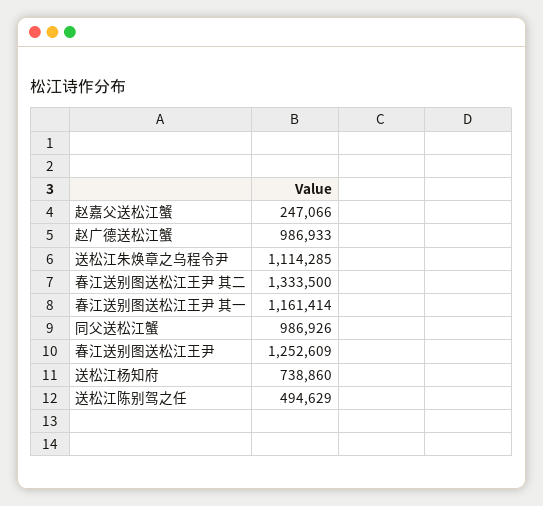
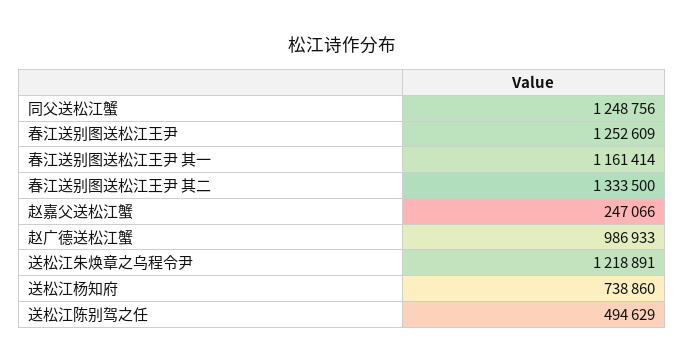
送松江朱焕章之乌程令尹: 1114285 -> 1218891
同父送松江蟹: 986926 -> 1248756

